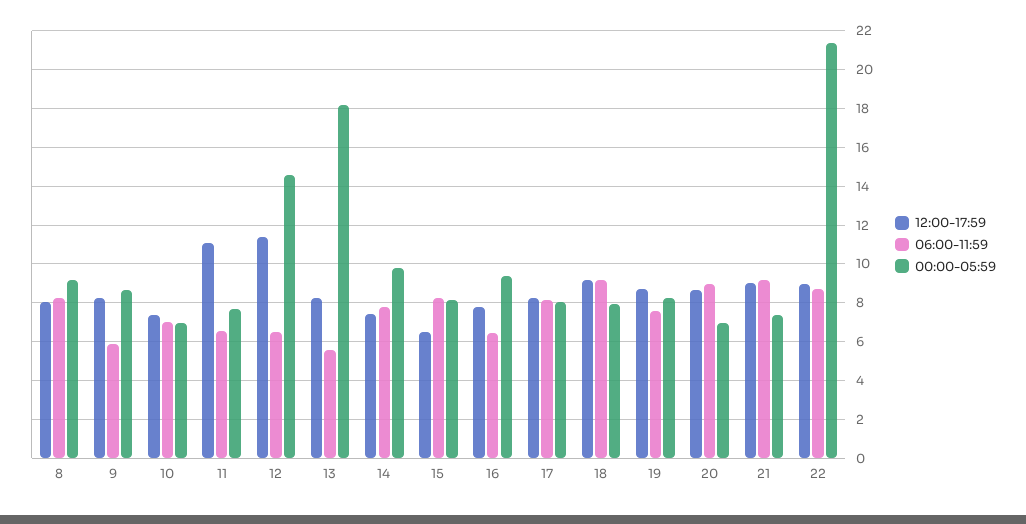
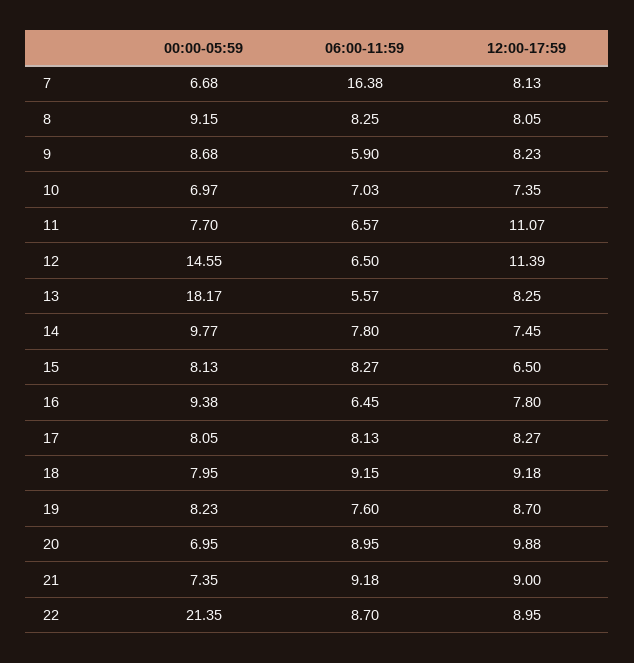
12:00-17:59, 20: 8.5 -> 9.88
00:00-05:59, 7: none -> 6.68
06:00-11:59, 7: none -> 16.38
12:00-17:59, 7: none -> 8.13

